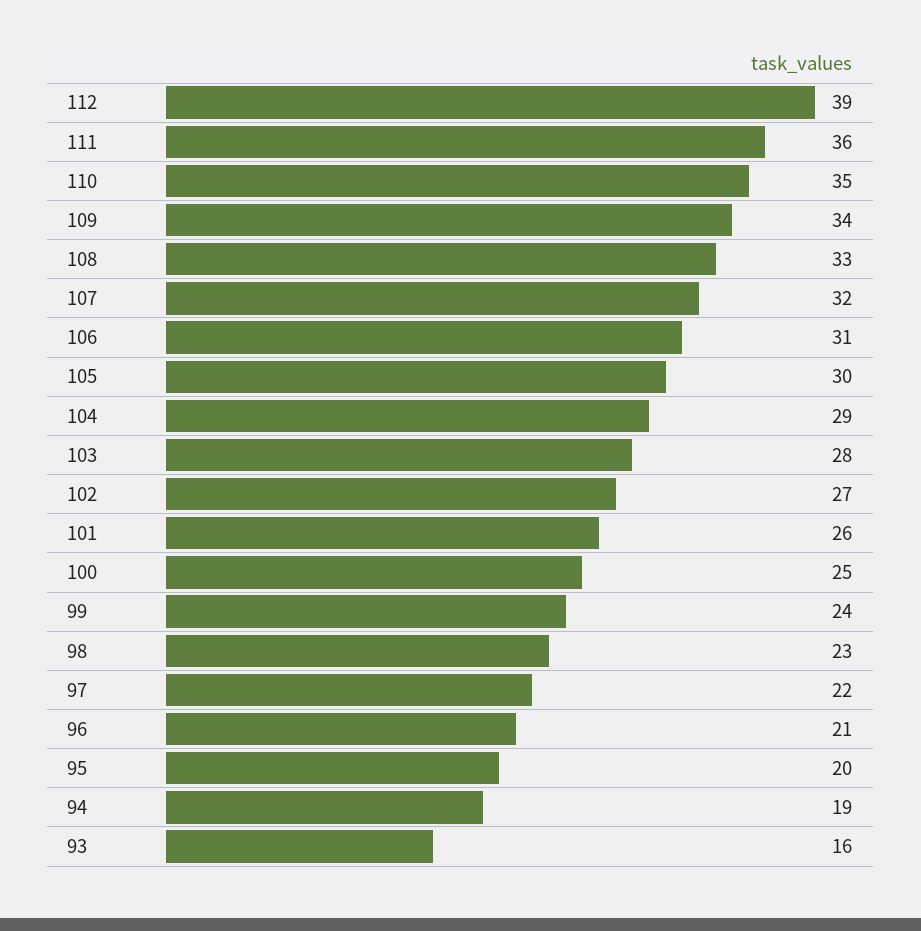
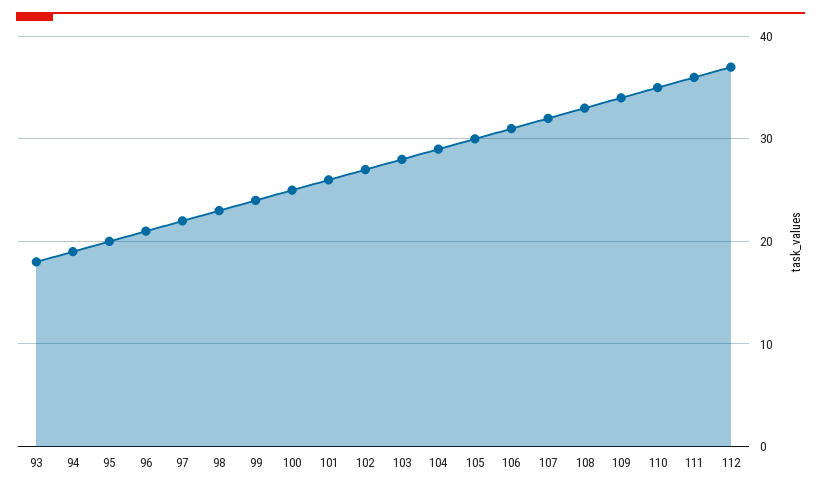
112: 39 -> 37
93: 16 -> 18

